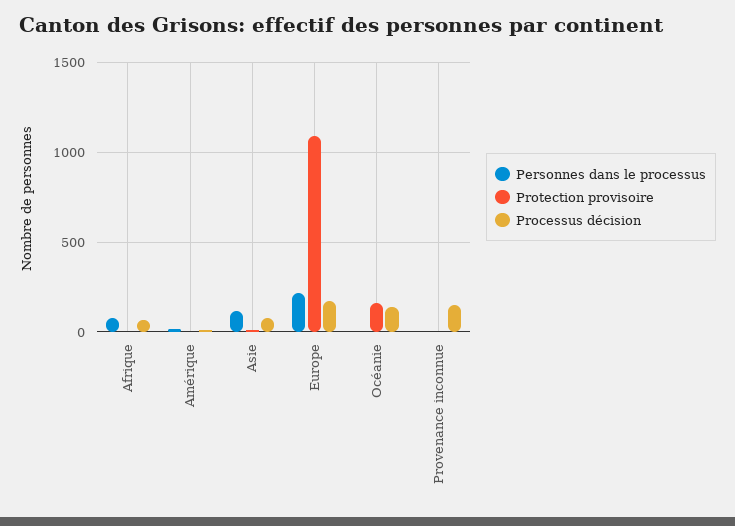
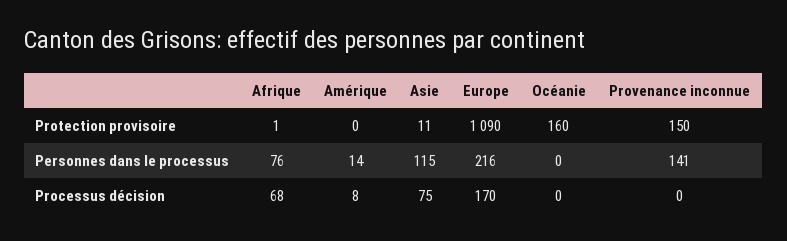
Processus décision, Océanie: 150 -> 0
Personnes dans le processus, Provenance inconnue: 0 -> 141
Protection provisoire, Provenance inconnue: 0 -> 150
Processus décision, Provenance inconnue: 150 -> 0

